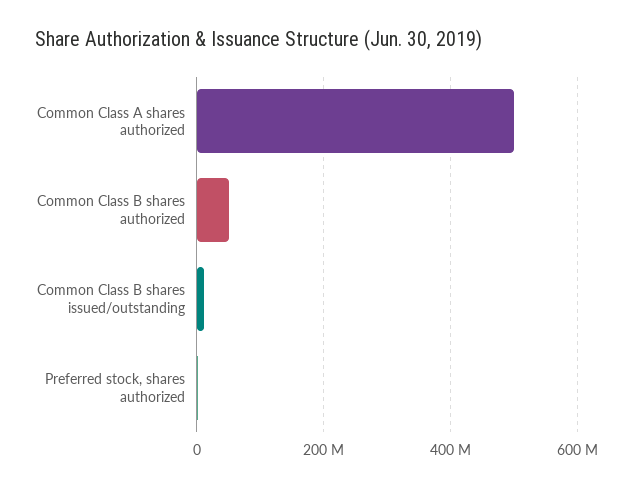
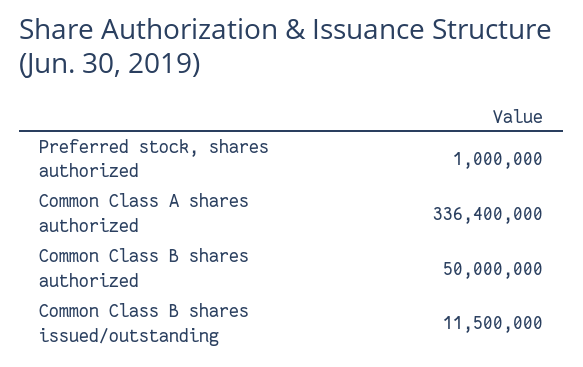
Common Class A shares authorized: 500000000 -> 336400000

